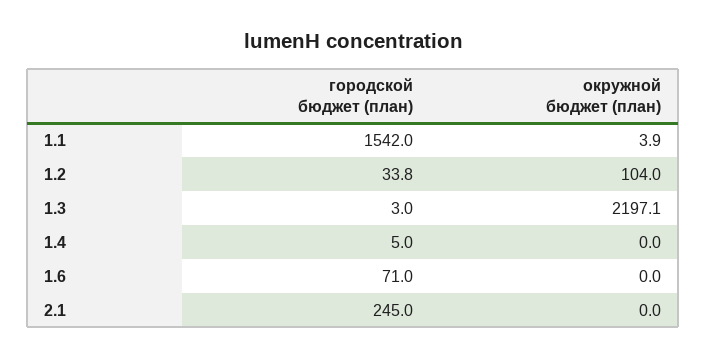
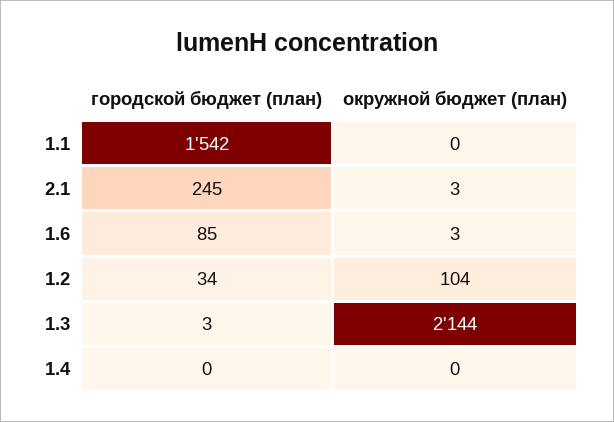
окружной бюджет (план), 1.1: 3.9 -> 0
окружной бюджет (план), 1.3: 2197.1 -> 2144
городской бюджет (план), 1.4: 5 -> 0
городской бюджет (план), 1.6: 71 -> 85
окружной бюджет (план), 1.6: 0 -> 3
окружной бюджет (план), 2.1: 0 -> 3

